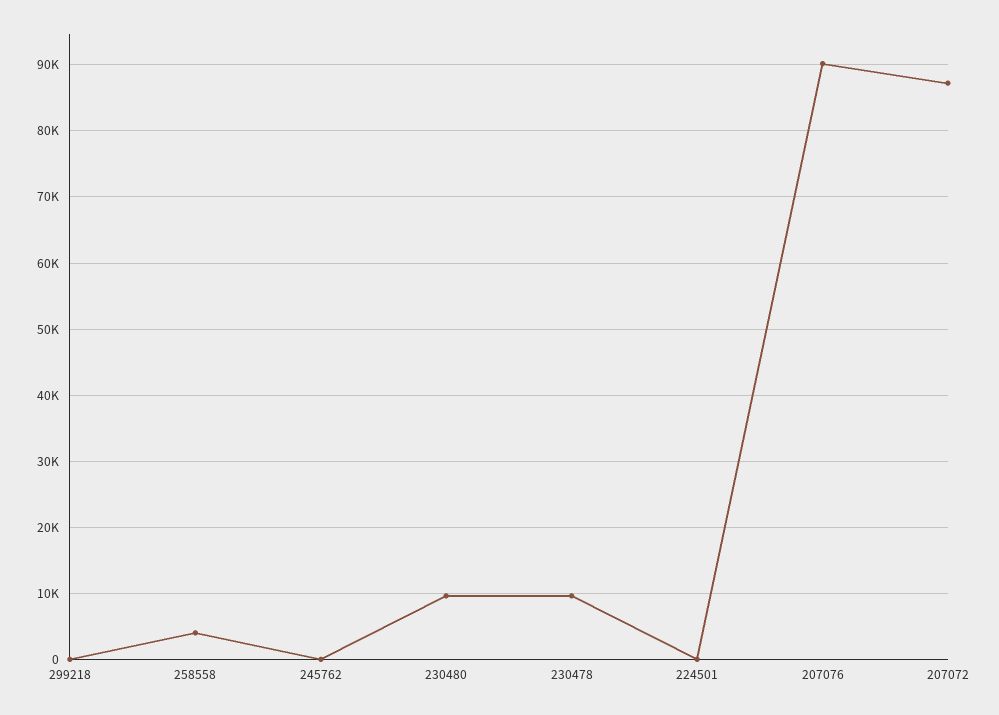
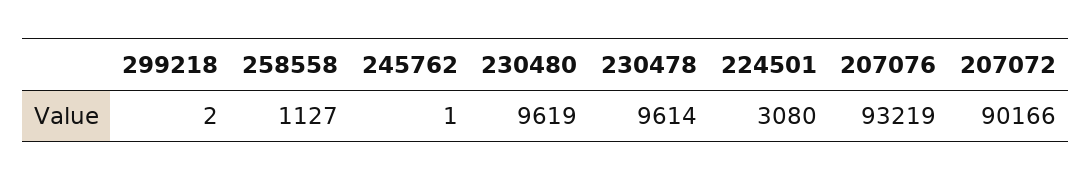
258558: 4000 -> 1127
224501: 0 -> 3080
207076: 90000 -> 93219
207072: 87000 -> 90166

